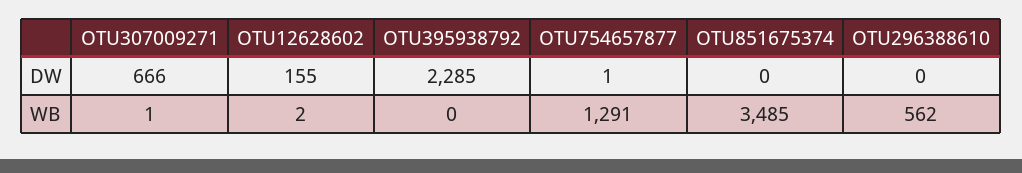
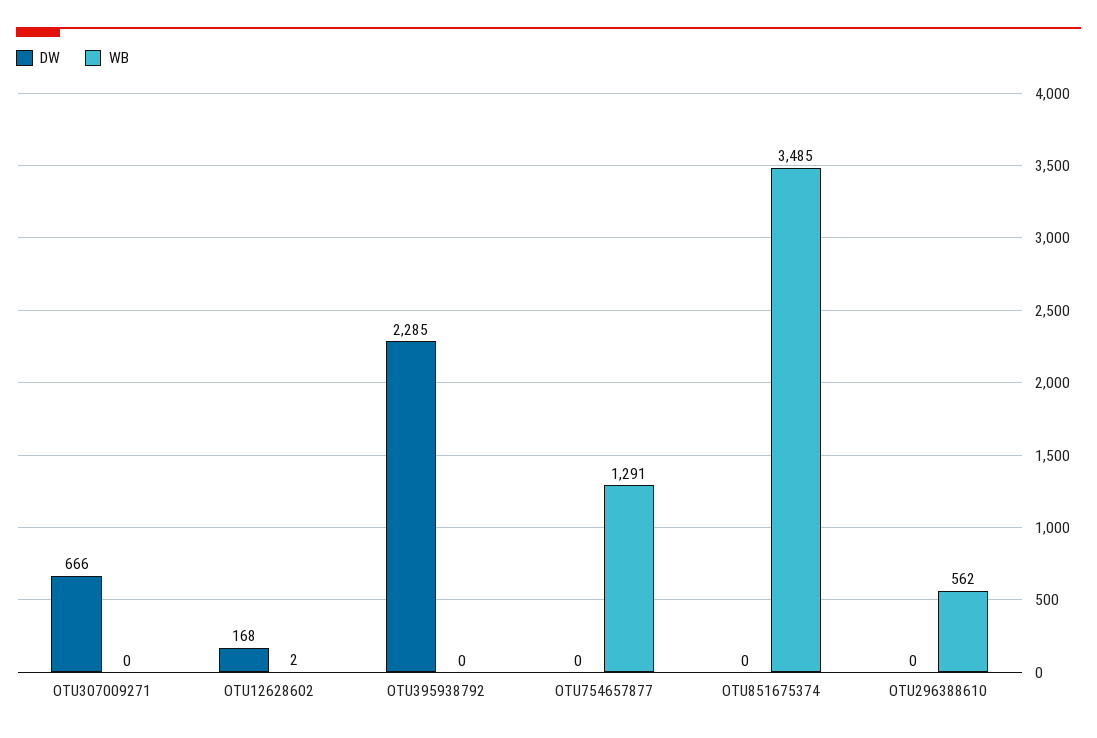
DW, OTU12628602: 155 -> 168
DW, OTU754657877: 1 -> 0
WB, OTU307009271: 1 -> 0

